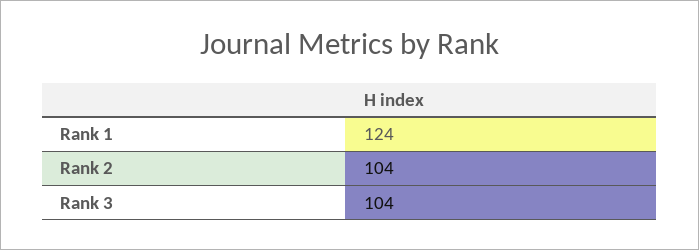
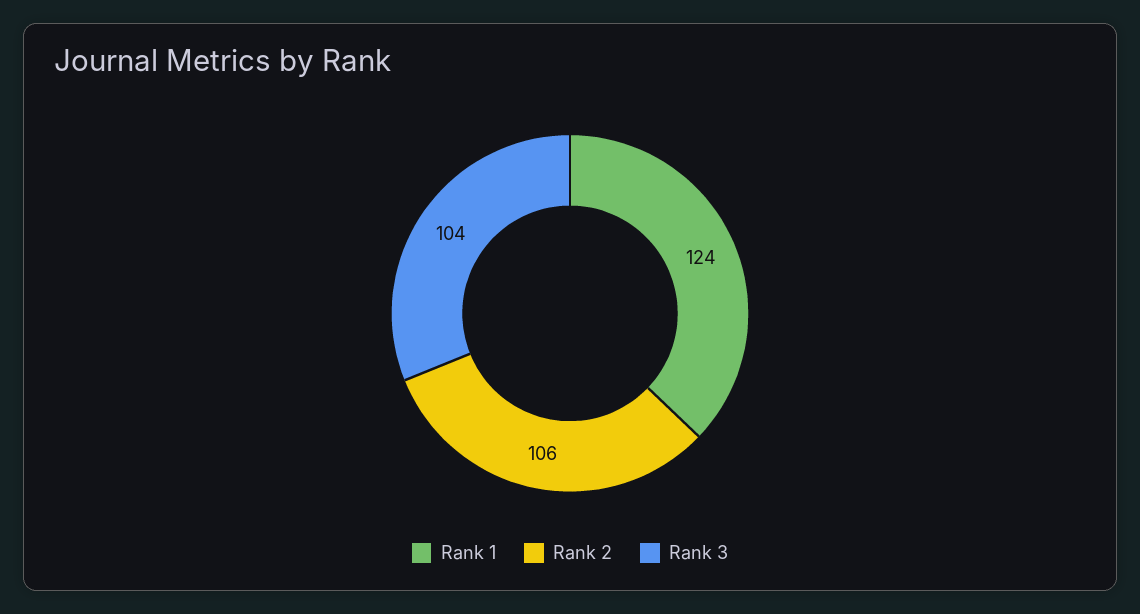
Rank 2: 104 -> 106

